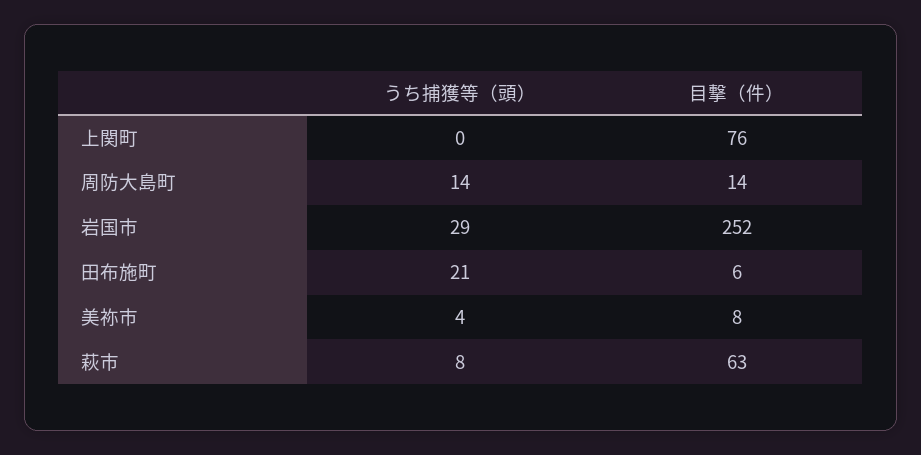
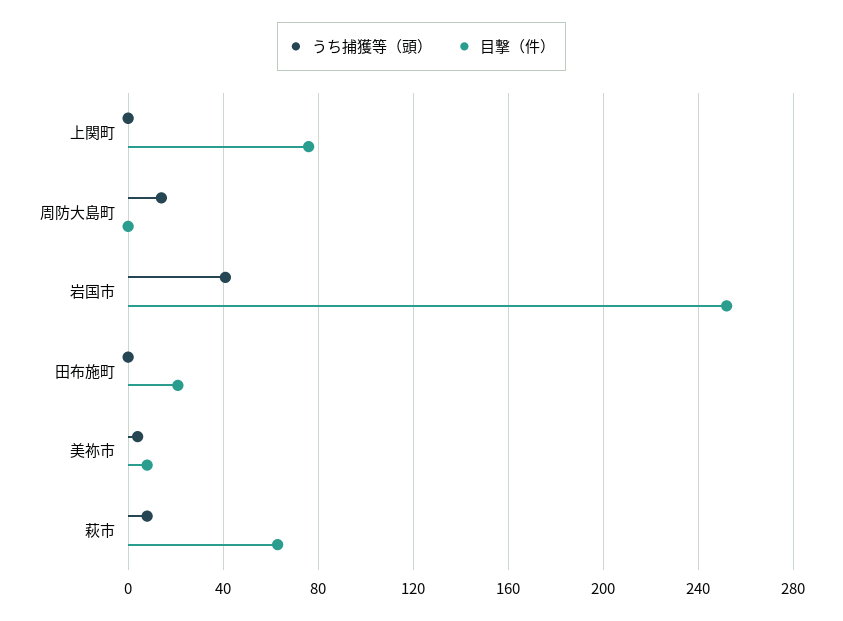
目撃（件）, 周防大島町: 14 -> 0
うち捕獲等（頭）, 岩国市: 29 -> 40
うち捕獲等（頭）, 田布施町: 21 -> 0
目撃（件）, 田布施町: 6 -> 20

